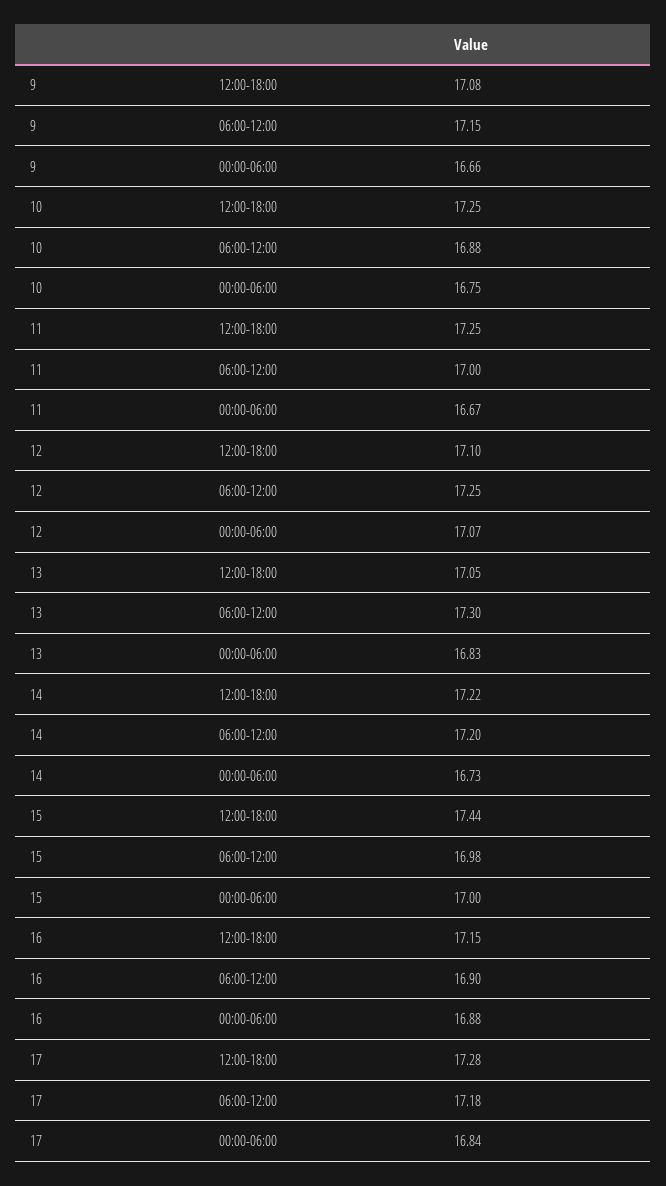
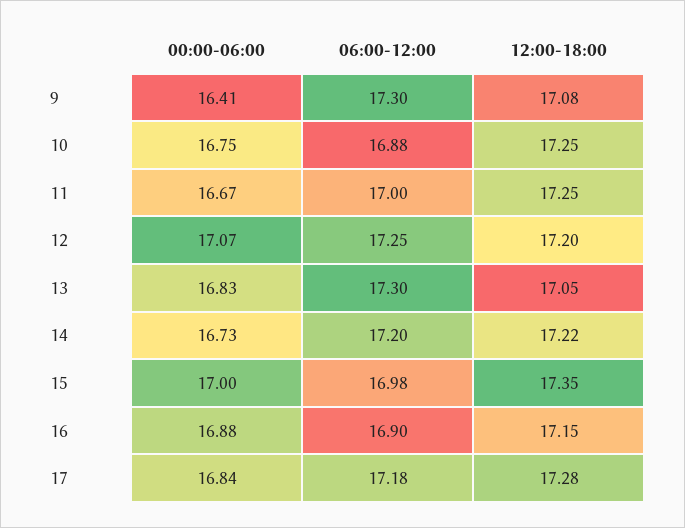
9, 06:00-12:00: 17.15 -> 17.3
9, 00:00-06:00: 16.66 -> 16.41
12, 12:00-18:00: 17.1 -> 17.2
15, 12:00-18:00: 17.44 -> 17.35

